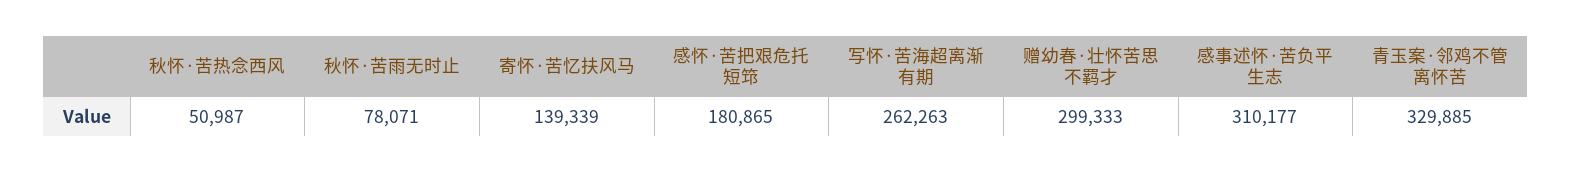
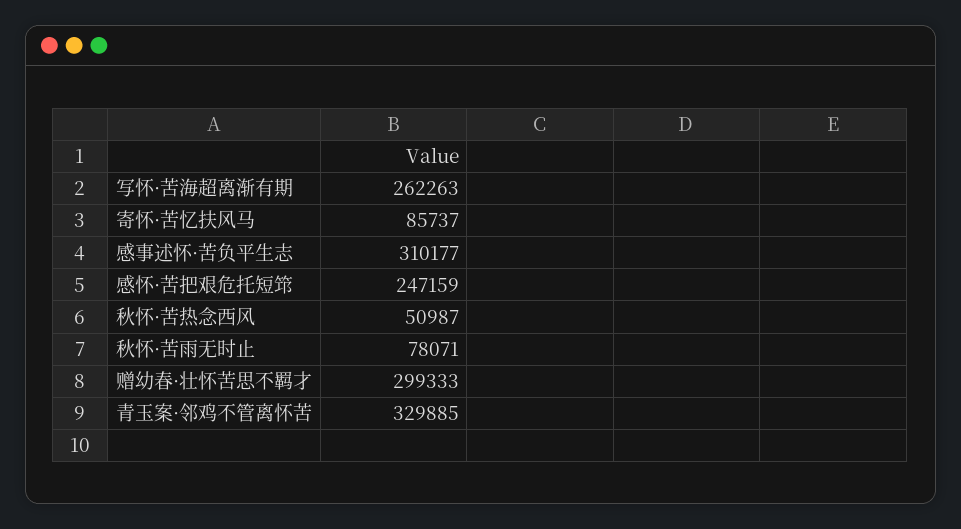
寄怀·苦忆扶风马: 139339 -> 85737
感怀·苦把艰危托短筇: 180865 -> 247159

